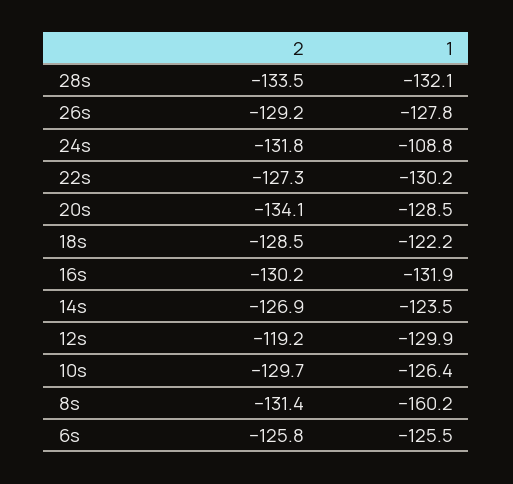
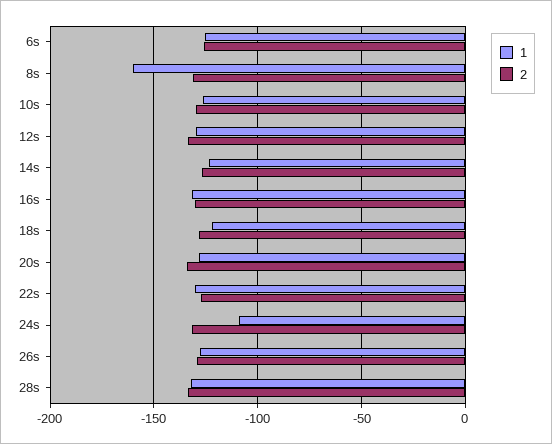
2, 12s: -119.2 -> -135

